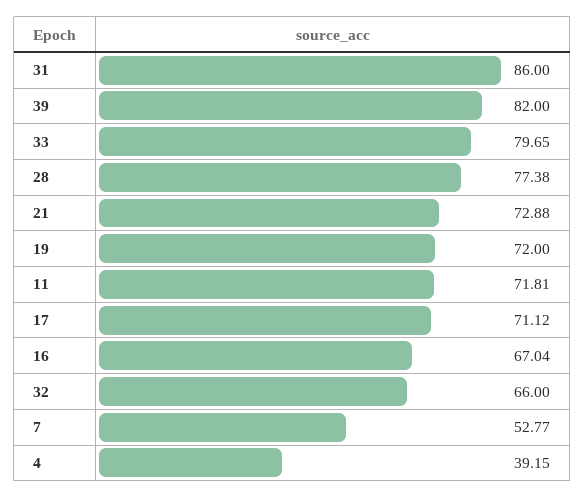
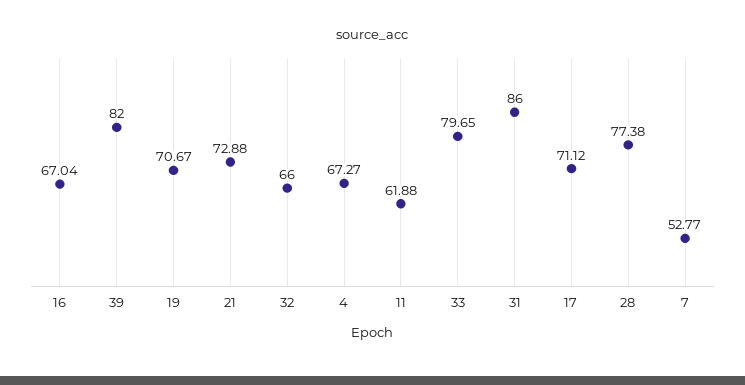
19: 72 -> 70.67
11: 71.81 -> 61.88
4: 39.15 -> 67.27

